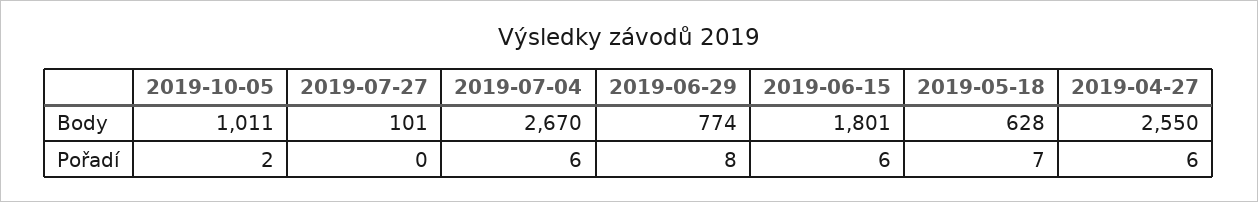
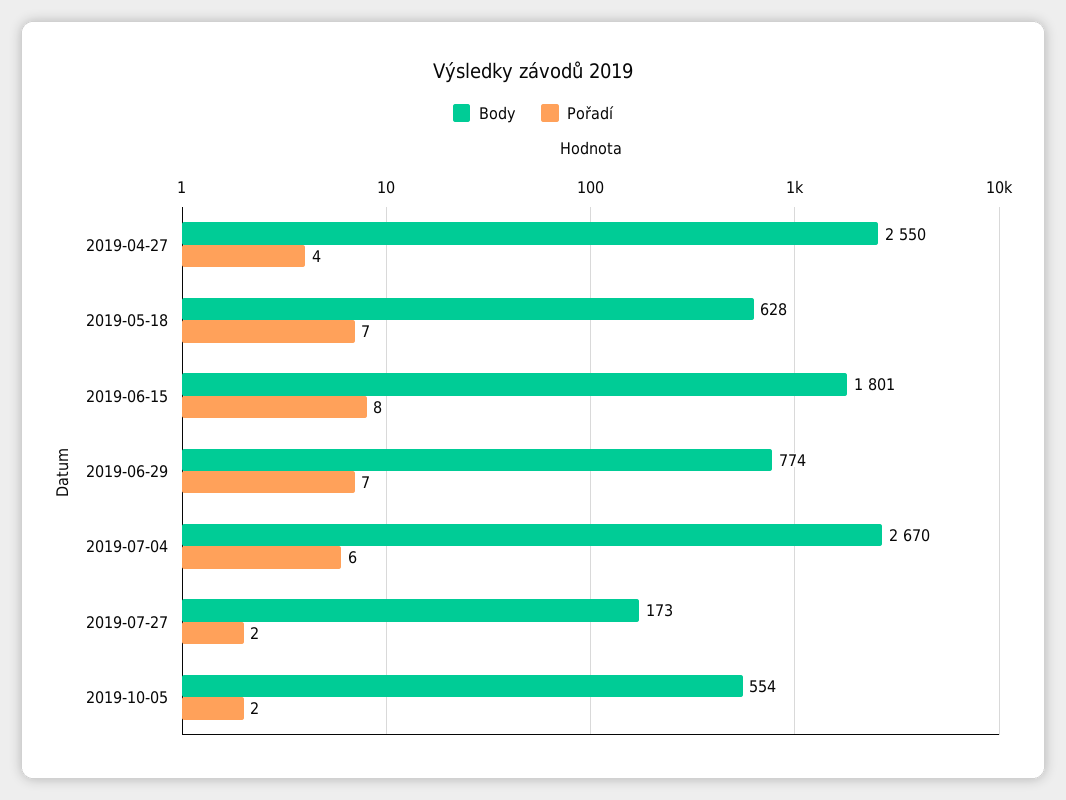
Body, 2019-10-05: 1011 -> 554
Body, 2019-07-27: 101 -> 173
Pořadí, 2019-07-27: 0 -> 2
Pořadí, 2019-06-29: 8 -> 7
Pořadí, 2019-06-15: 6 -> 8
Pořadí, 2019-04-27: 6 -> 4

